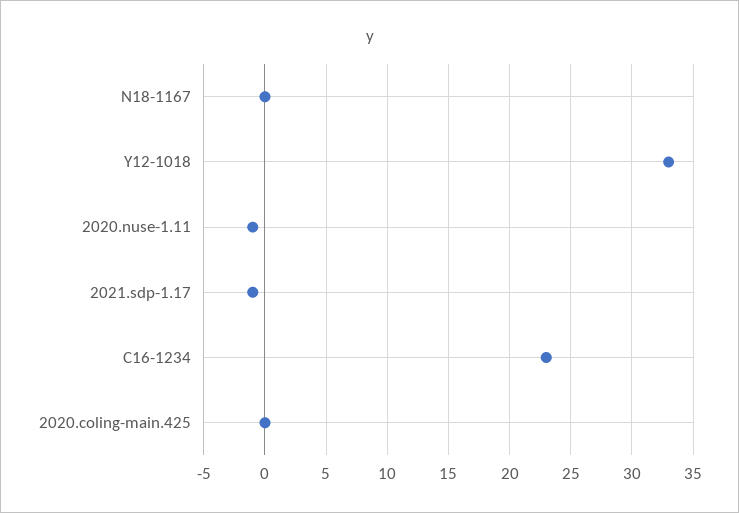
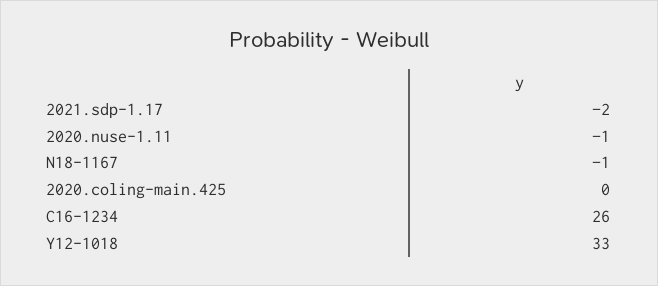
N18-1167: 0 -> -1
2021.sdp-1.17: -1 -> -2
C16-1234: 23 -> 26

